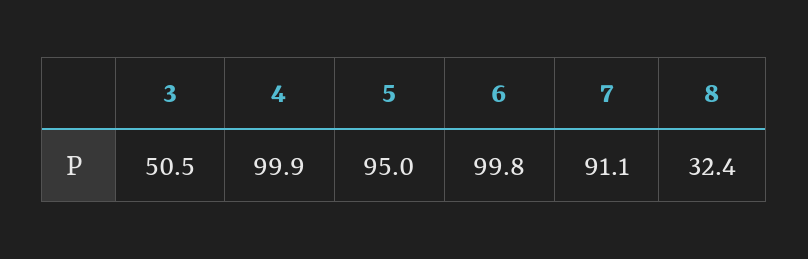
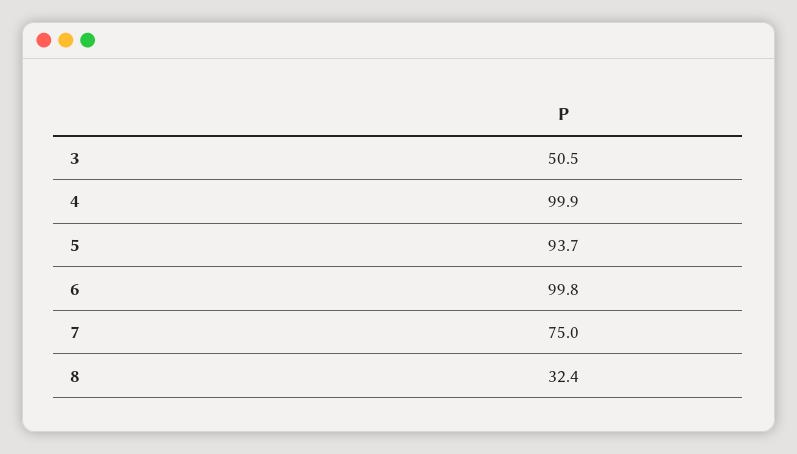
5: 95 -> 93.7
7: 91.1 -> 75

